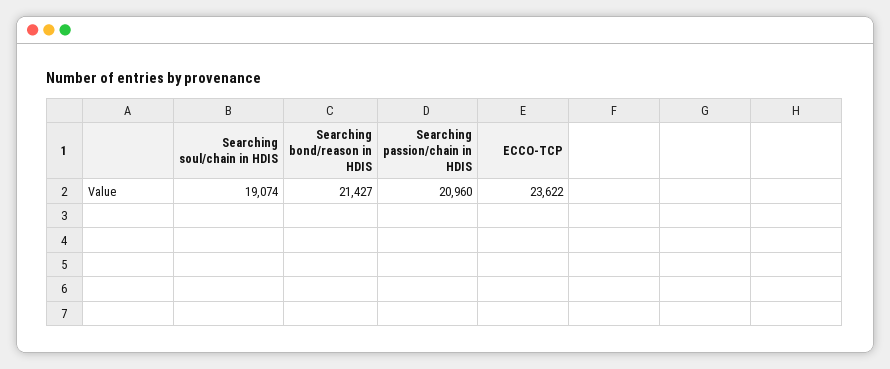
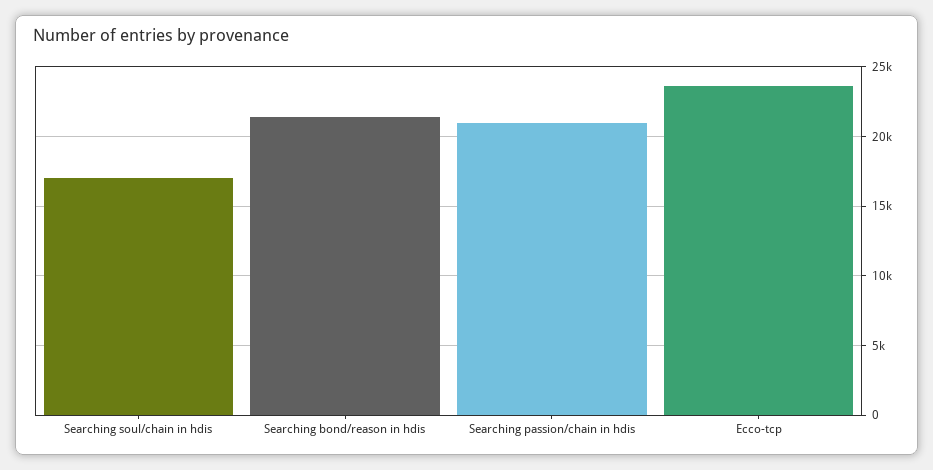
Searching soul/chain in HDIS: 19074 -> 17000

